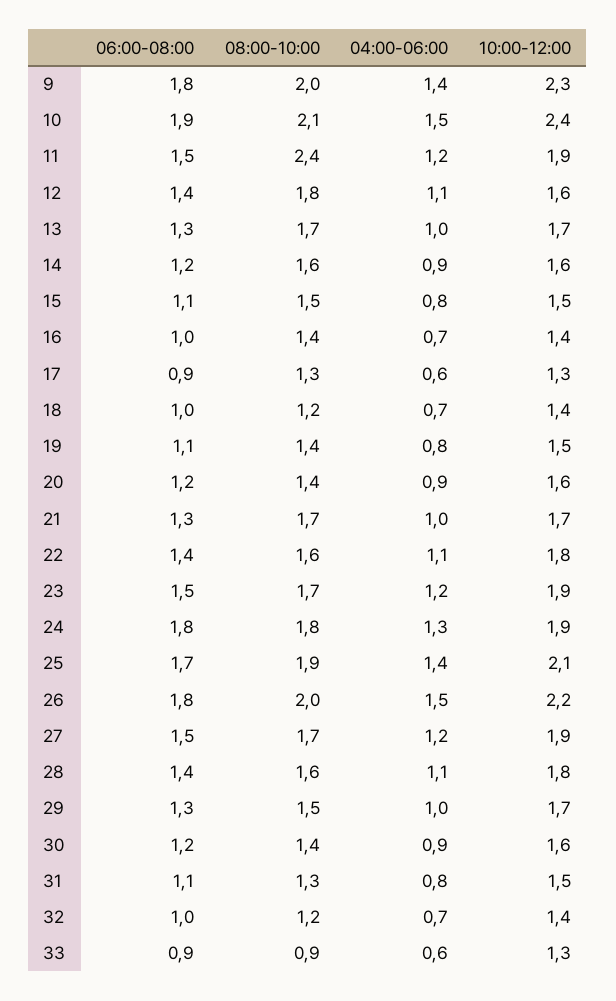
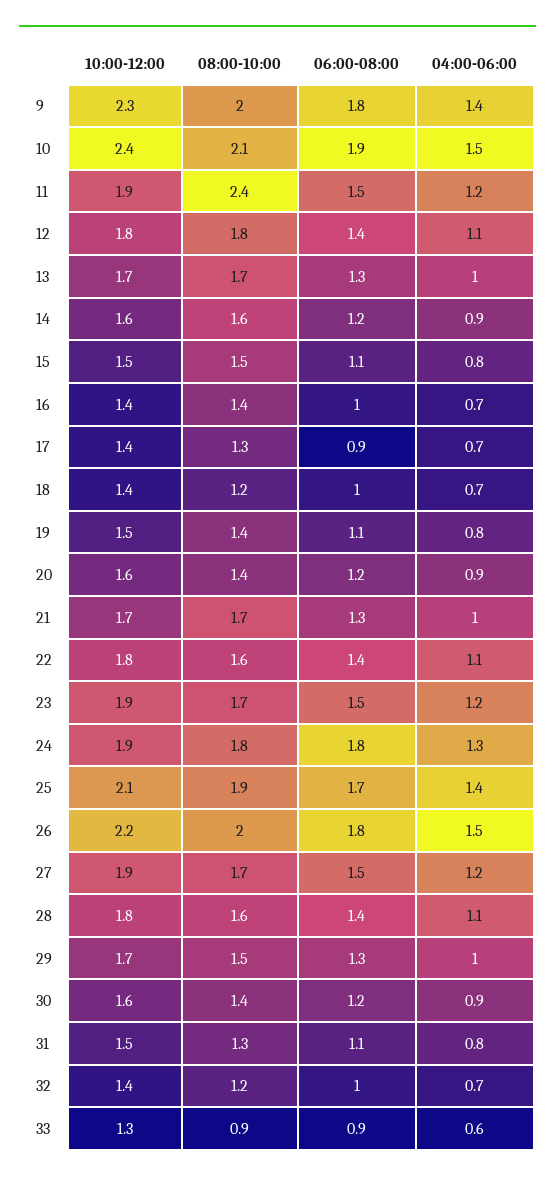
10:00-12:00, 12: 1.6 -> 1.8
04:00-06:00, 17: 0.6 -> 0.7
10:00-12:00, 17: 1.3 -> 1.4

